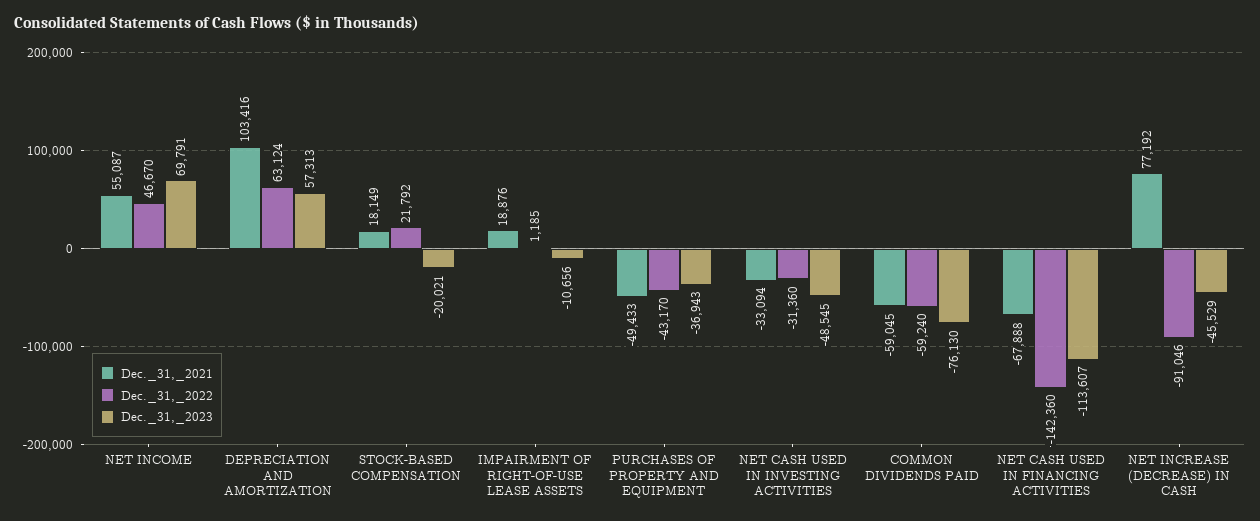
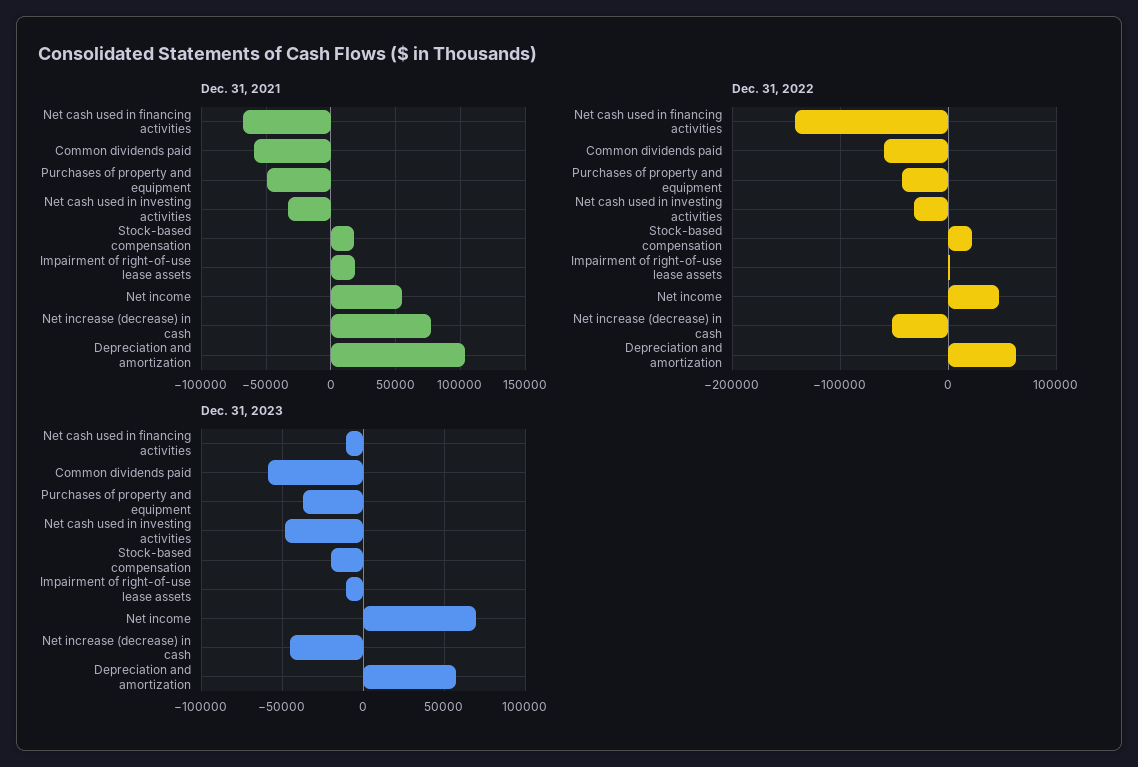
Dec._31,_2023, COMMON DIVIDENDS PAID: -76130 -> -60000
Dec._31,_2023, NET CASH USED IN FINANCING ACTIVITIES: -113607 -> -10000
Dec._31,_2022, NET INCREASE (DECREASE) IN CASH: -91046 -> -50000

